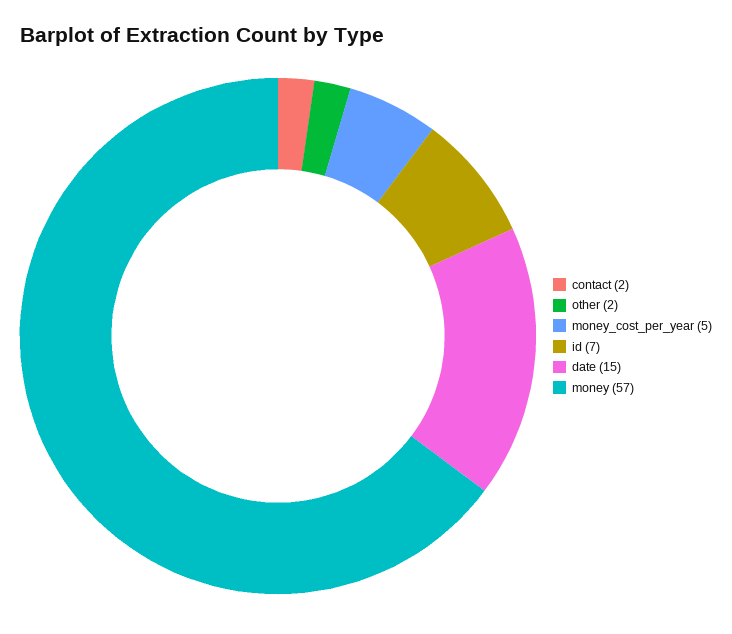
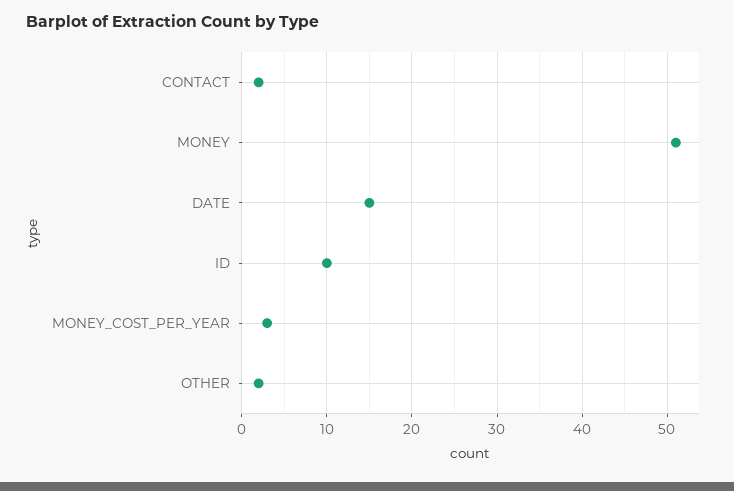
money_cost_per_year: 5 -> 3
id: 7 -> 10
money: 57 -> 51

